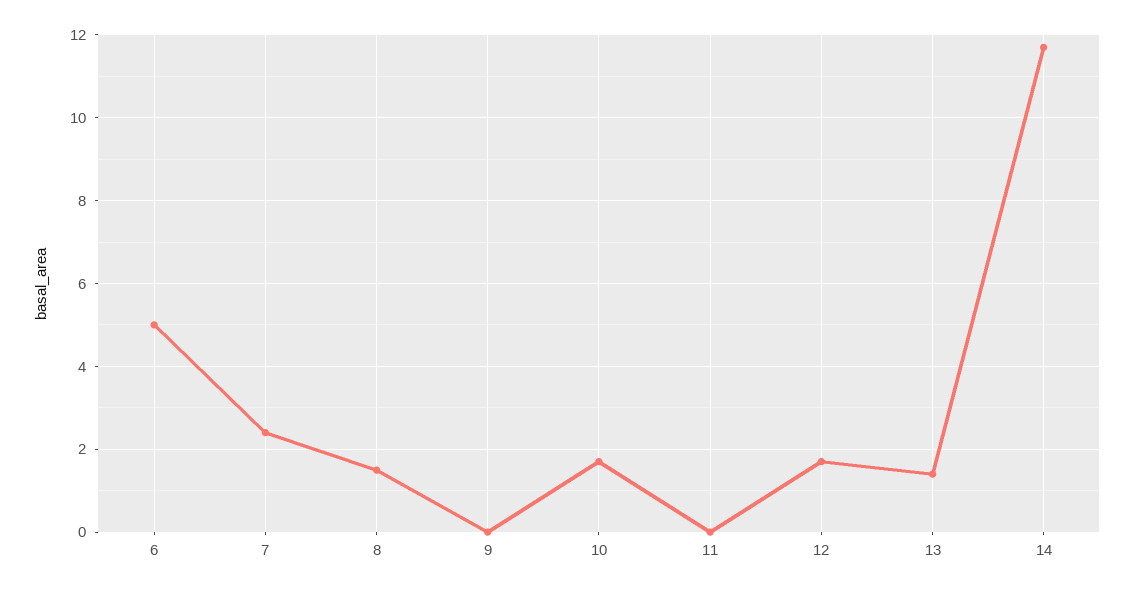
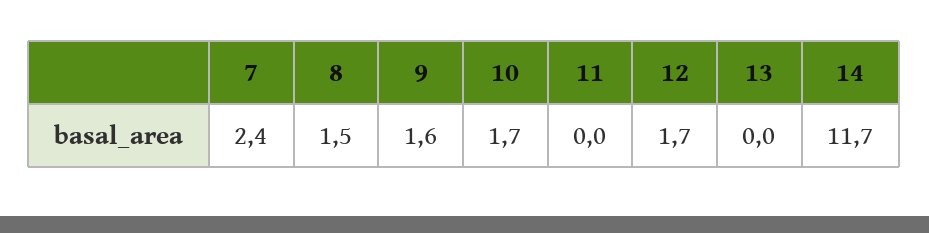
6: 5 -> none
9: 0 -> 1.6
13: 1.5 -> 0

